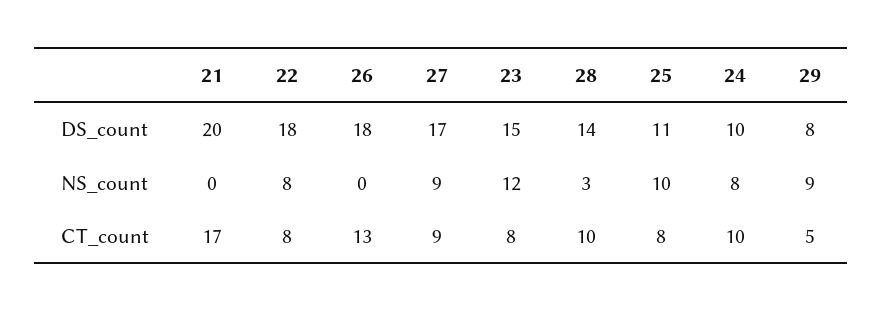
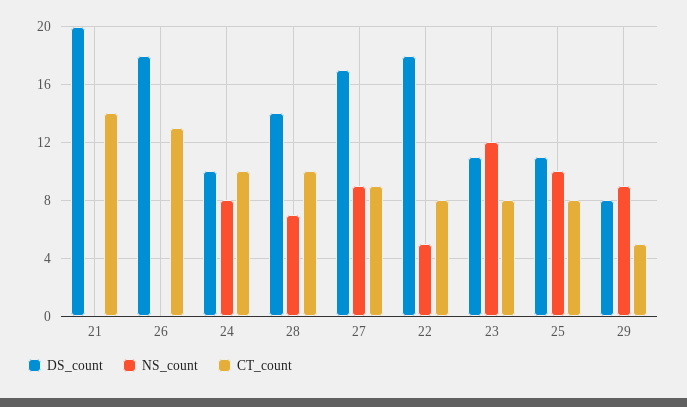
DS_count, 23: 15 -> 11
NS_count, 22: 8 -> 5
NS_count, 28: 3 -> 7
CT_count, 21: 17 -> 14

